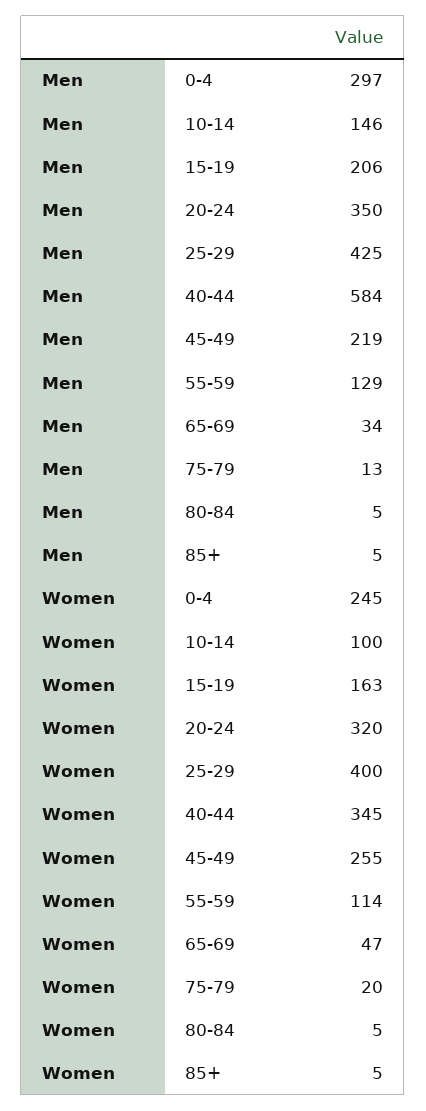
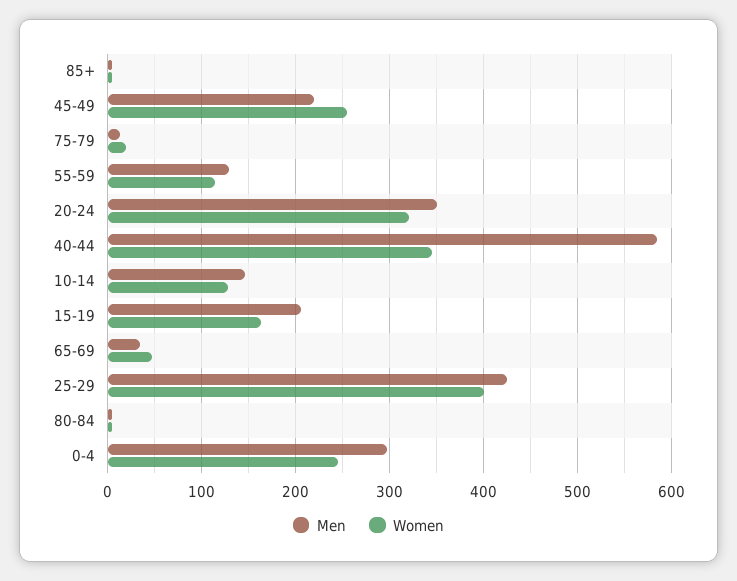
Women, 10-14: 100 -> 130

